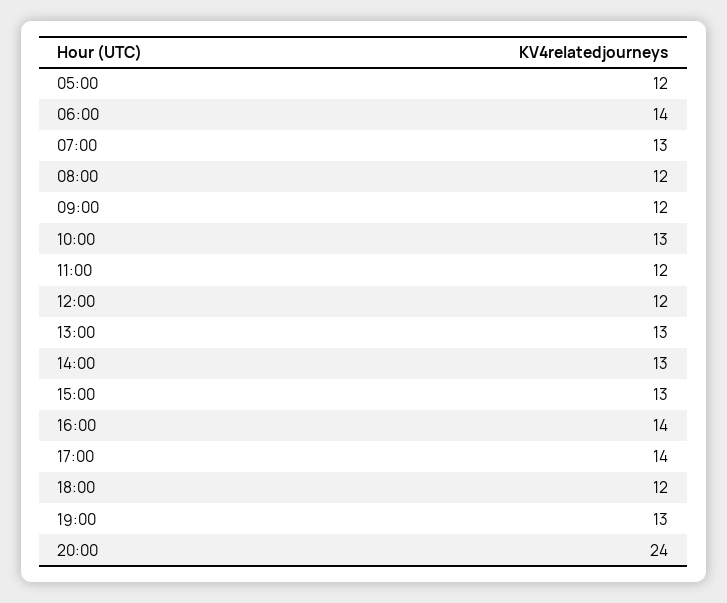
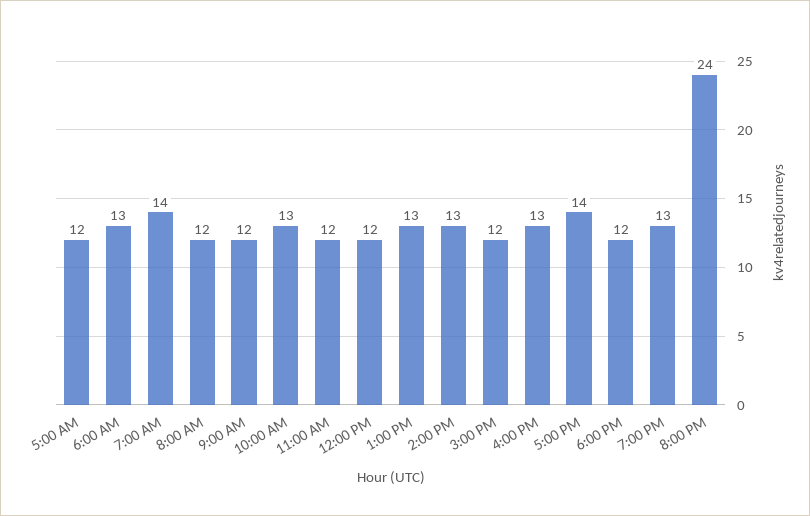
06:00: 14 -> 13
07:00: 13 -> 14
15:00: 13 -> 12
16:00: 14 -> 13

